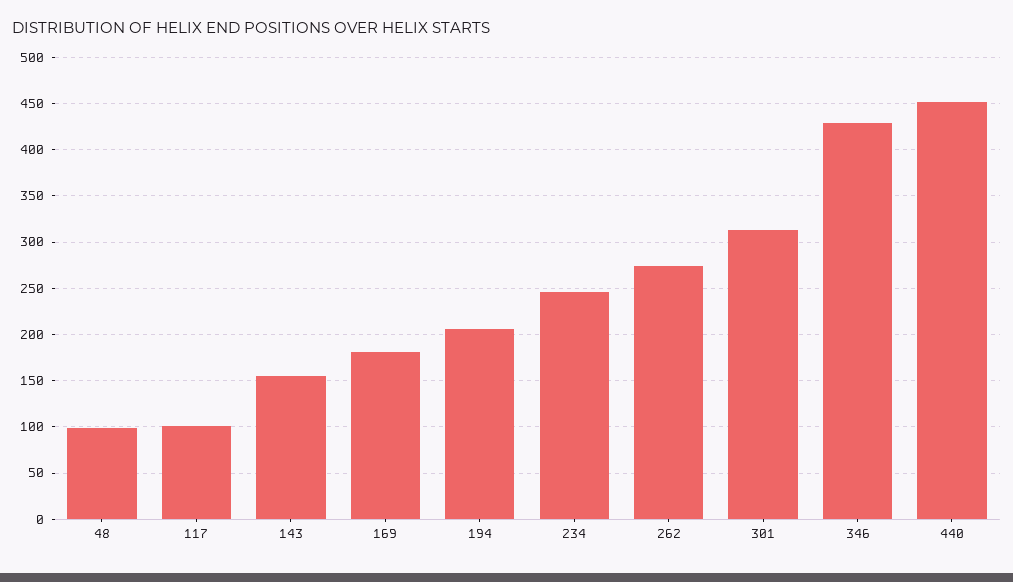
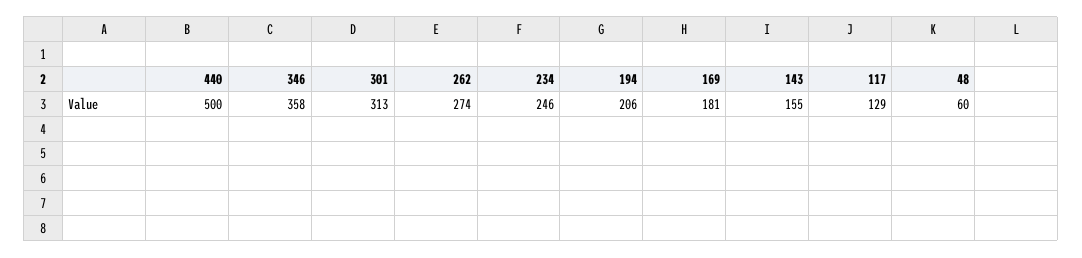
48: 100 -> 60
117: 100 -> 129
346: 430 -> 358
440: 450 -> 500

